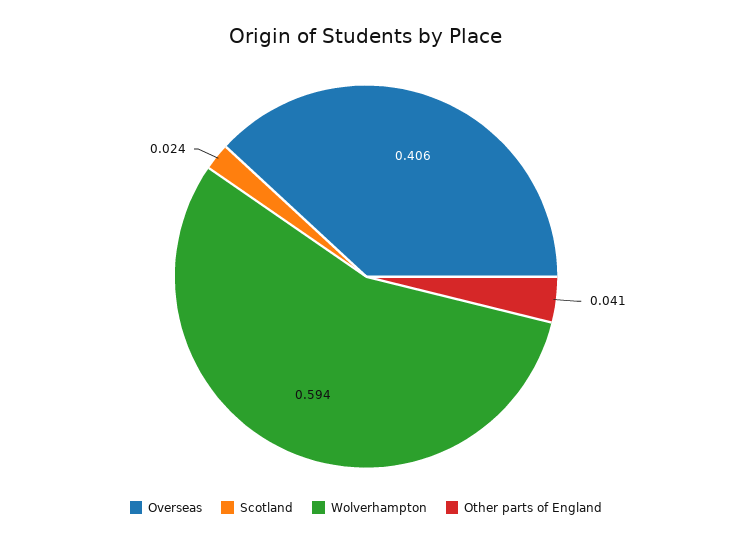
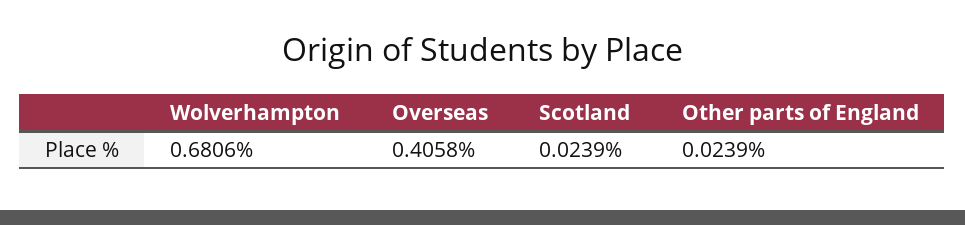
Wolverhampton: 0.594 -> 0.6806
Other parts of England: 0.041 -> 0.0239

